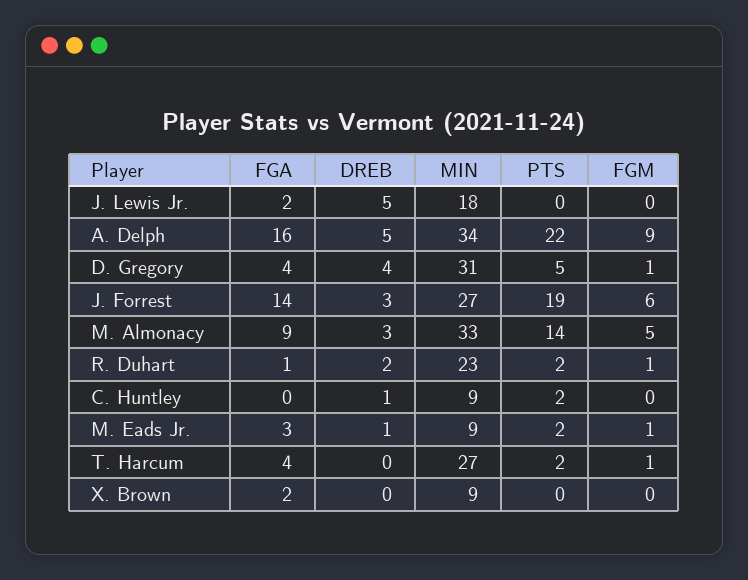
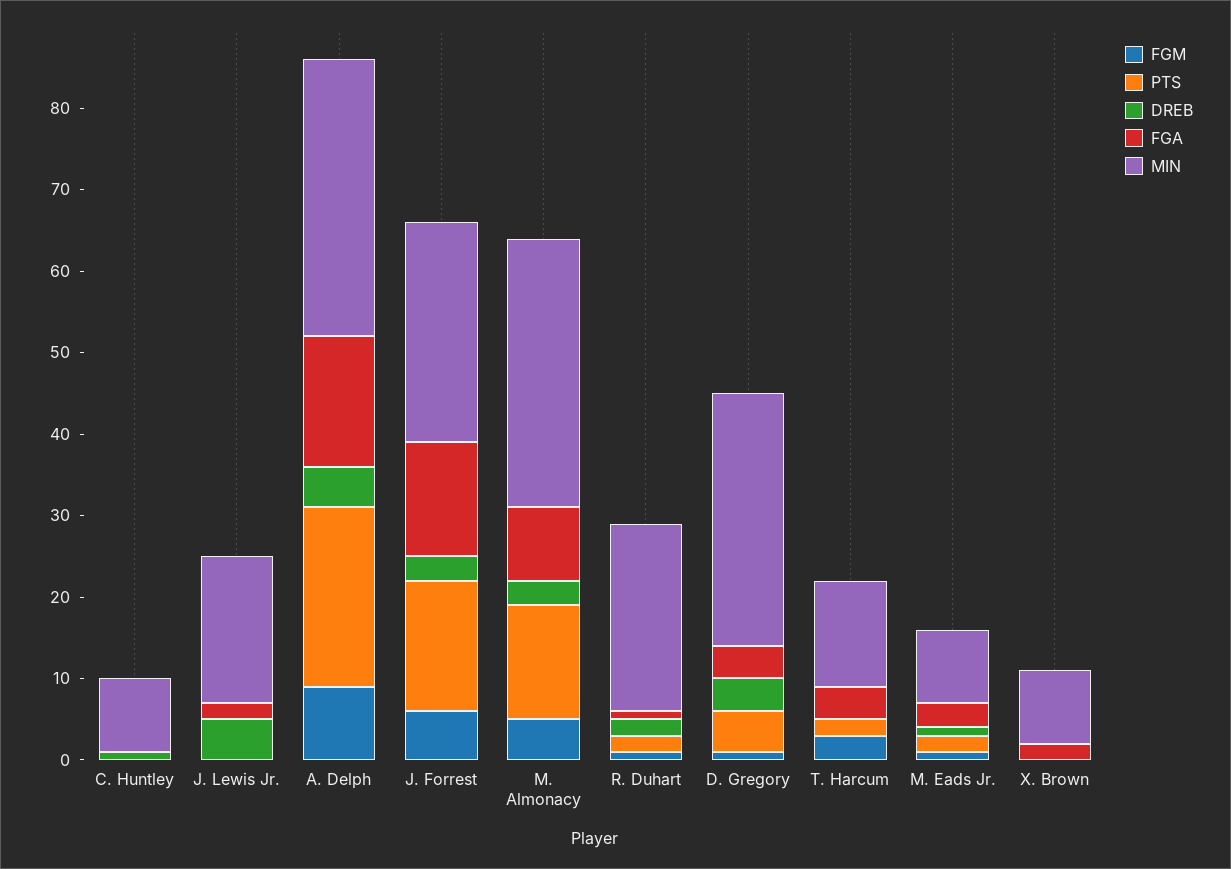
PTS, J. Forrest: 19 -> 16
PTS, C. Huntley: 2 -> 0
MIN, T. Harcum: 27 -> 13
FGM, T. Harcum: 1 -> 3

